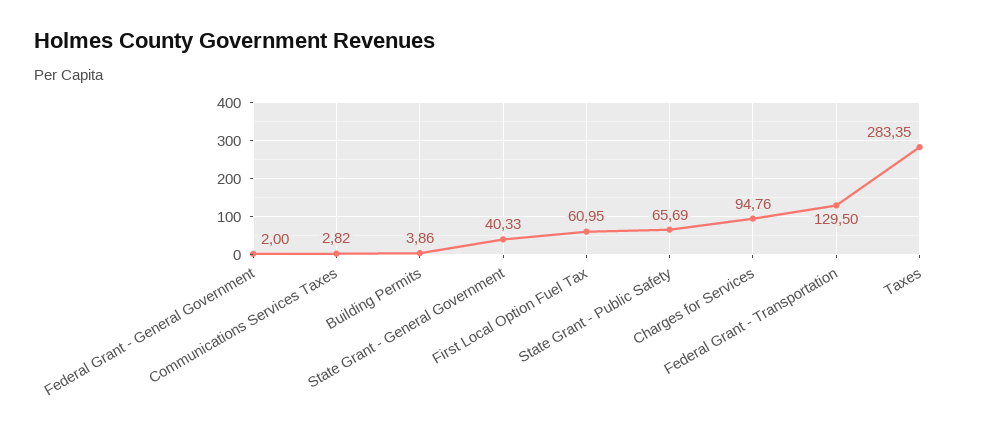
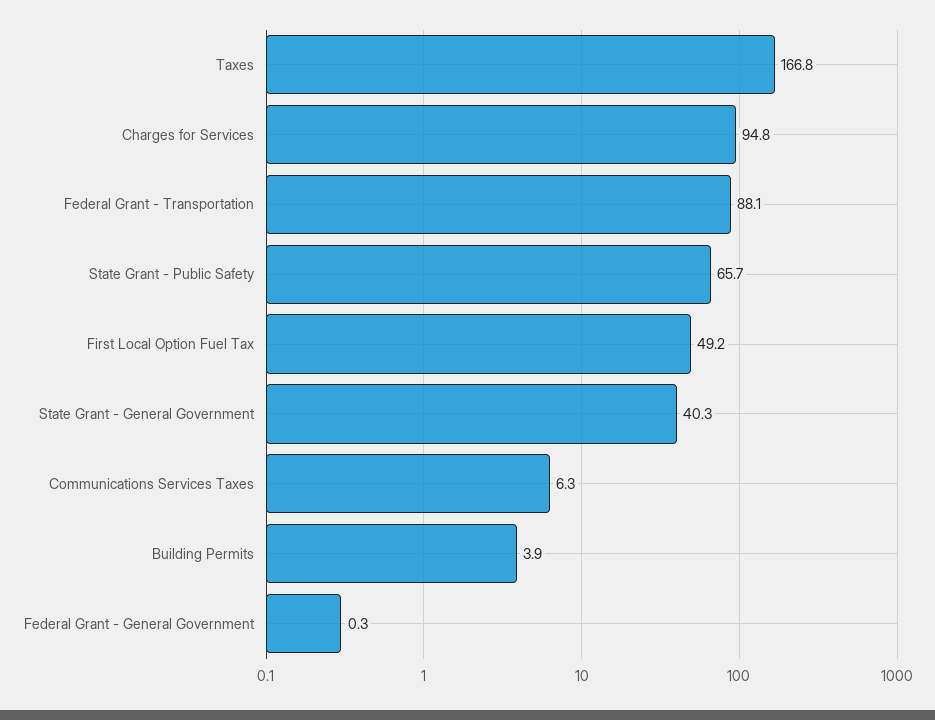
Federal Grant - General Government: 2 -> 0.3
Communications Services Taxes: 2.82 -> 6.3
First Local Option Fuel Tax: 60.95 -> 49.2
Federal Grant - Transportation: 129.5 -> 88.1
Taxes: 283.35 -> 166.8

